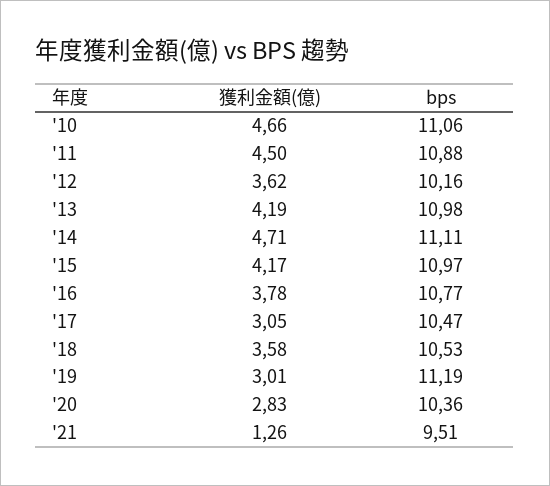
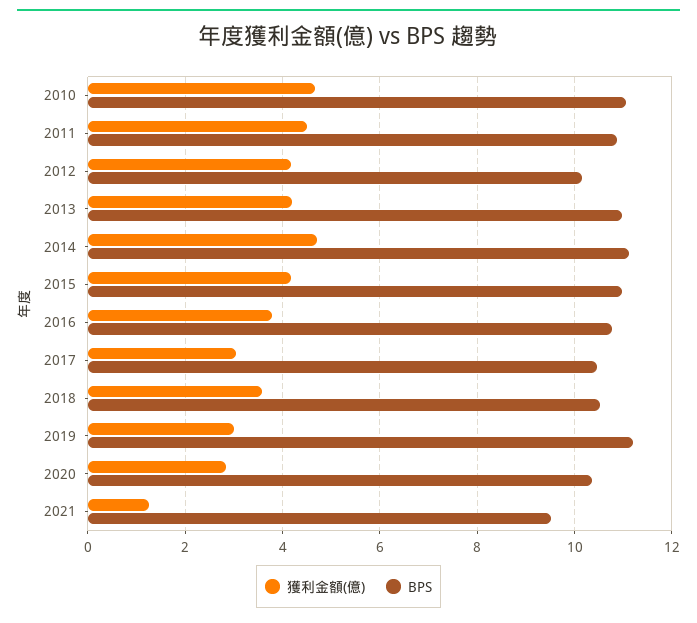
獲利金額(億), '12: 3.62 -> 4.2

